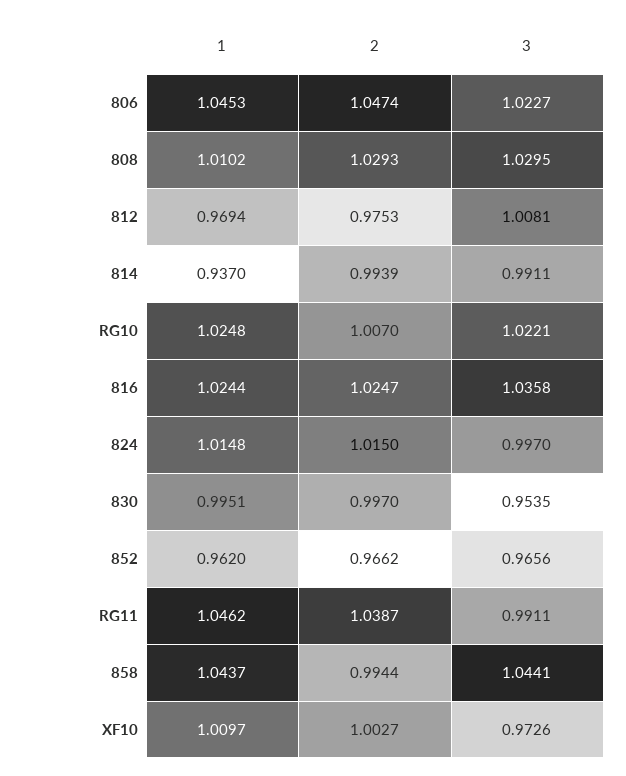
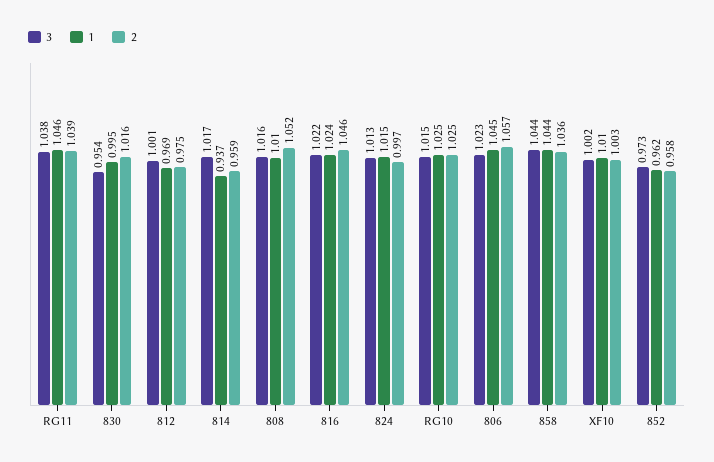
2, 806: 1.0474 -> 1.057
2, 808: 1.0293 -> 1.052
3, 808: 1.0295 -> 1.016
3, 812: 1.0081 -> 1.001
2, 814: 0.9939 -> 0.959
3, 814: 0.9911 -> 1.017
2, RG10: 1.007 -> 1.025
3, RG10: 1.0221 -> 1.015
2, 816: 1.0247 -> 1.046
3, 816: 1.0358 -> 1.022
2, 824: 1.015 -> 0.997
3, 824: 0.997 -> 1.013
2, 830: 0.997 -> 1.016
2, 852: 0.9662 -> 0.958
3, 852: 0.9656 -> 0.973
3, RG11: 0.9911 -> 1.038
2, 858: 0.9944 -> 1.036
3, XF10: 0.9726 -> 1.002

